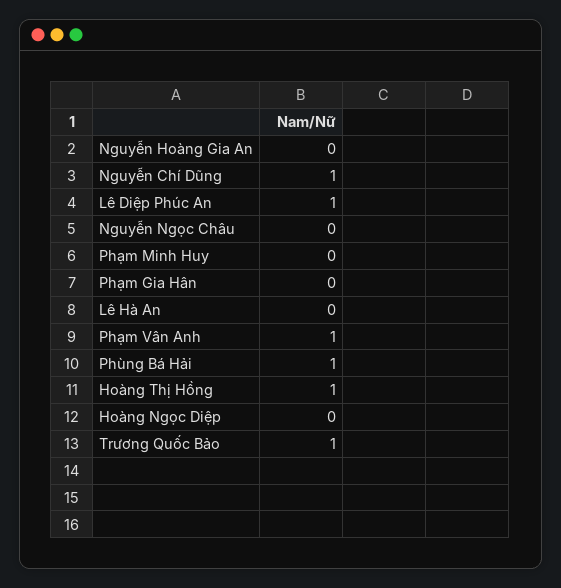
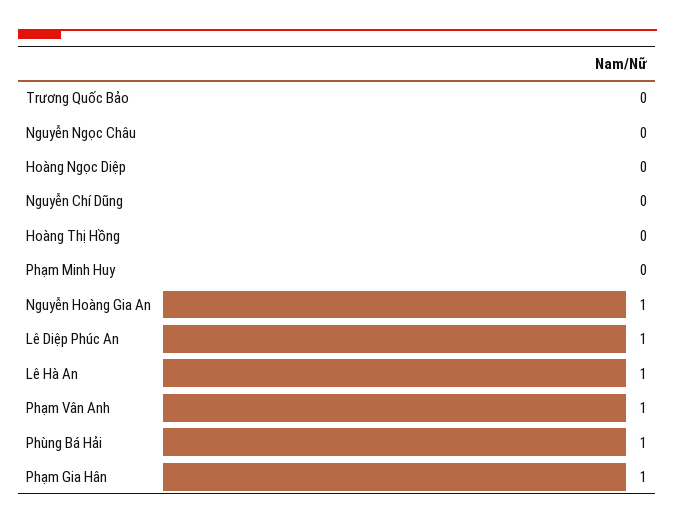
Nguyễn Hoàng Gia An: 0 -> 1
Nguyễn Chí Dũng: 1 -> 0
Phạm Gia Hân: 0 -> 1
Lê Hà An: 0 -> 1
Hoàng Thị Hồng: 1 -> 0
Trương Quốc Bảo: 1 -> 0

